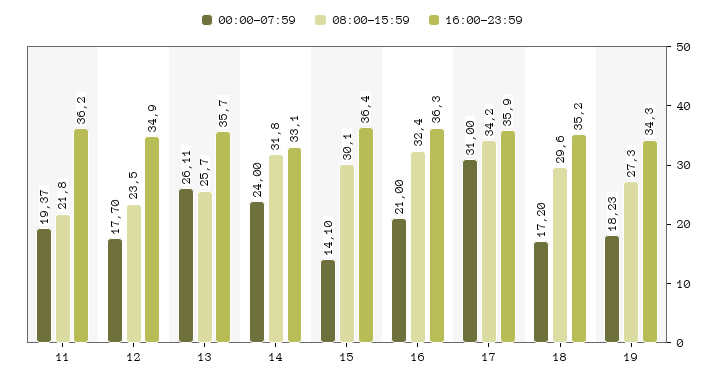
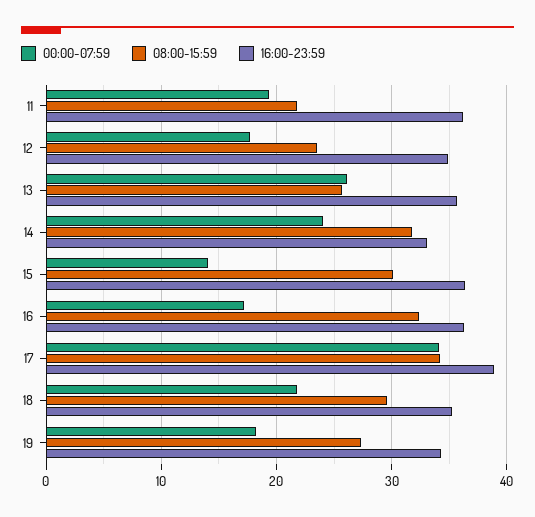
00:00-07:59, 16: 21 -> 17
00:00-07:59, 17: 31 -> 34
16:00-23:59, 17: 35.9 -> 39
00:00-07:59, 18: 17.2 -> 22

